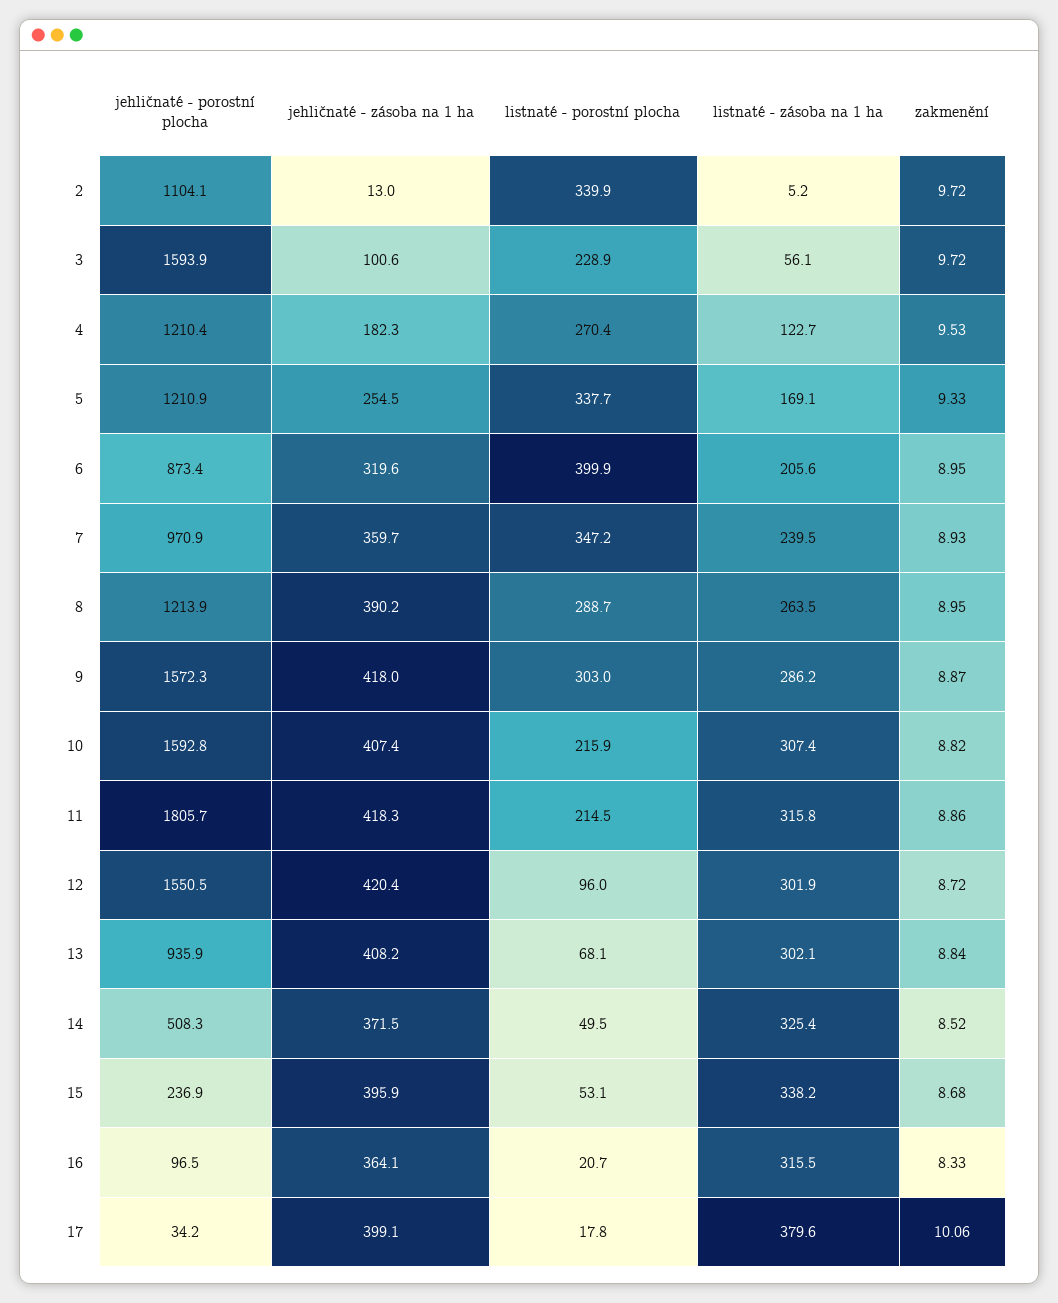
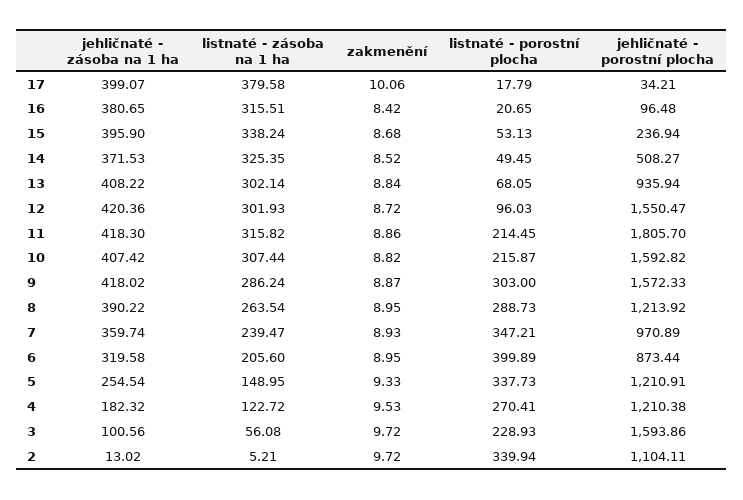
listnaté - zásoba na 1 ha, 5: 169.1 -> 148.95
jehličnaté - zásoba na 1 ha, 16: 364.1 -> 380.65
zakmenění, 16: 8.33 -> 8.42

